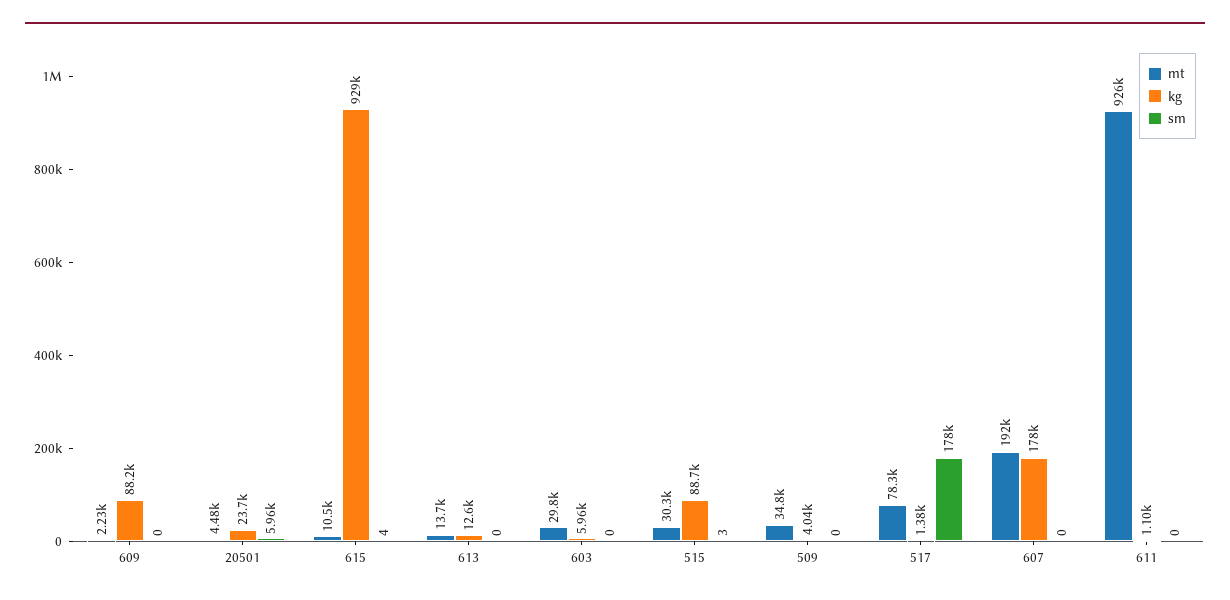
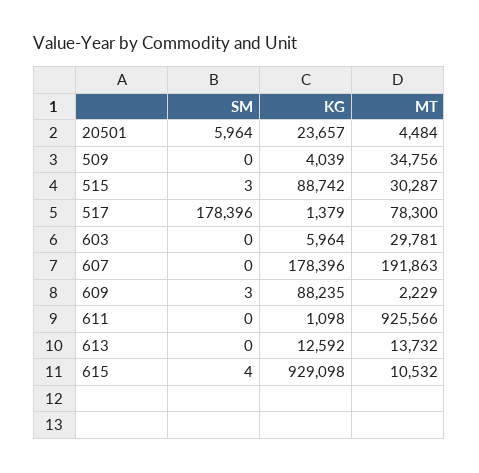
sm, 609: 0 -> 3

